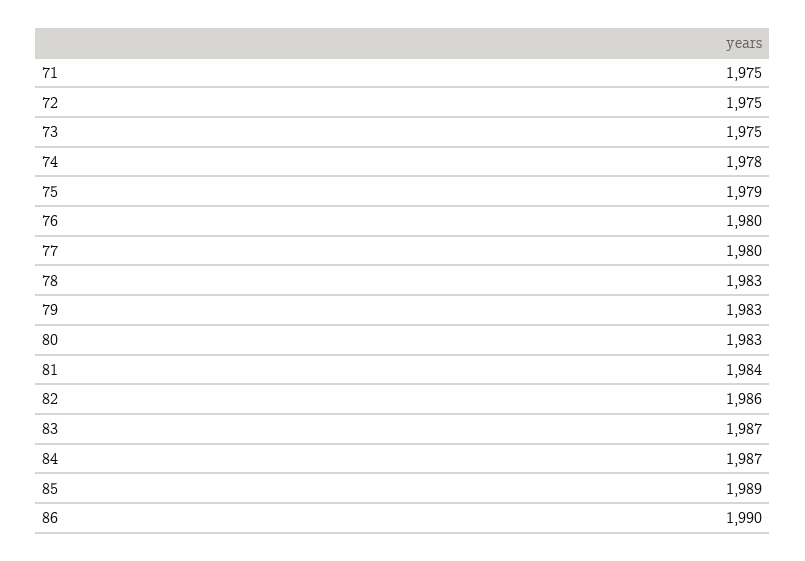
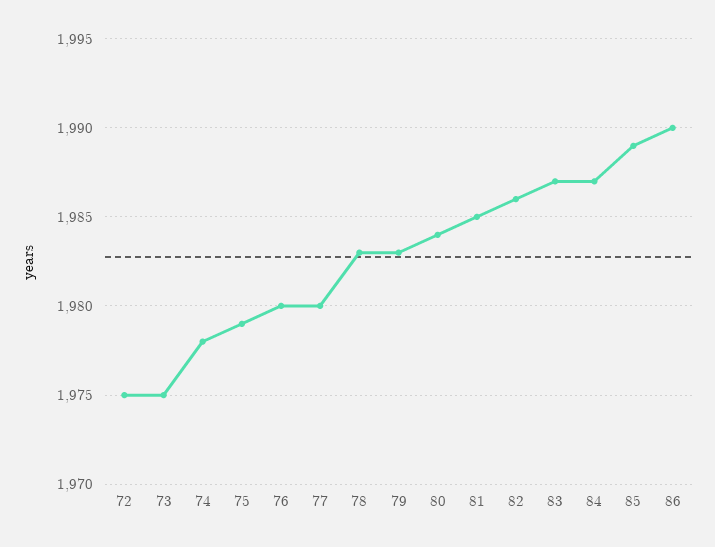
71: 1975 -> none
80: 1983 -> 1984
81: 1984 -> 1985

